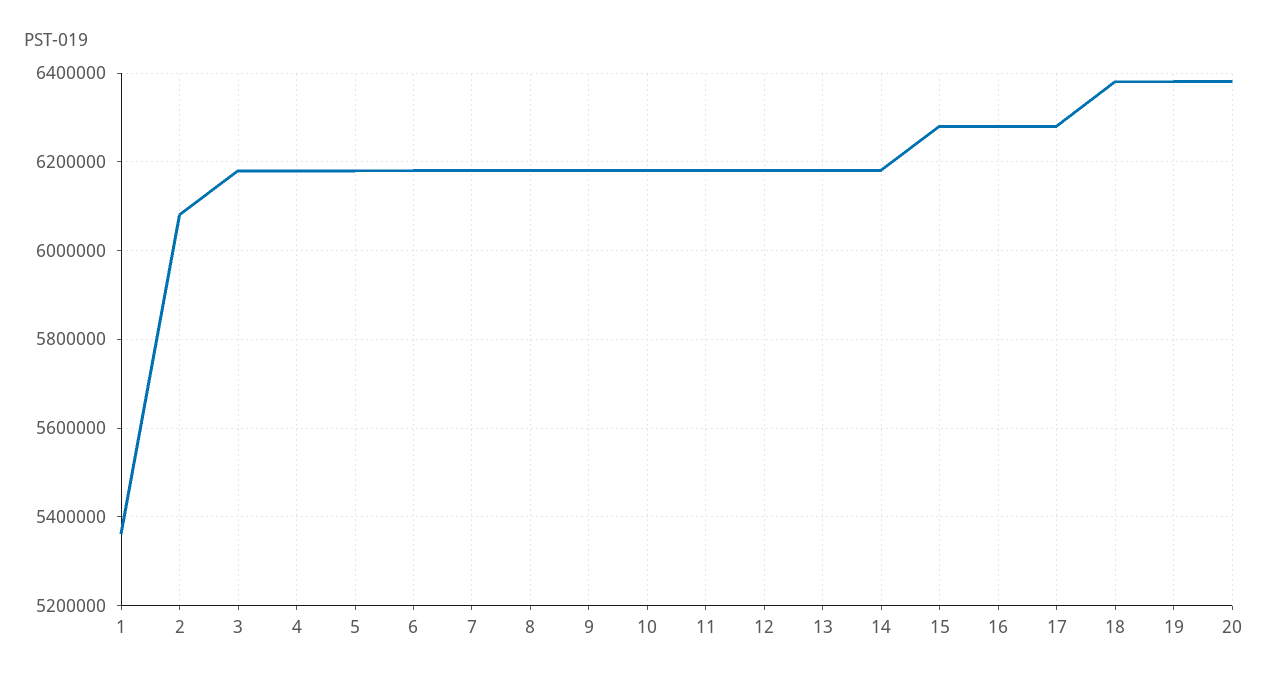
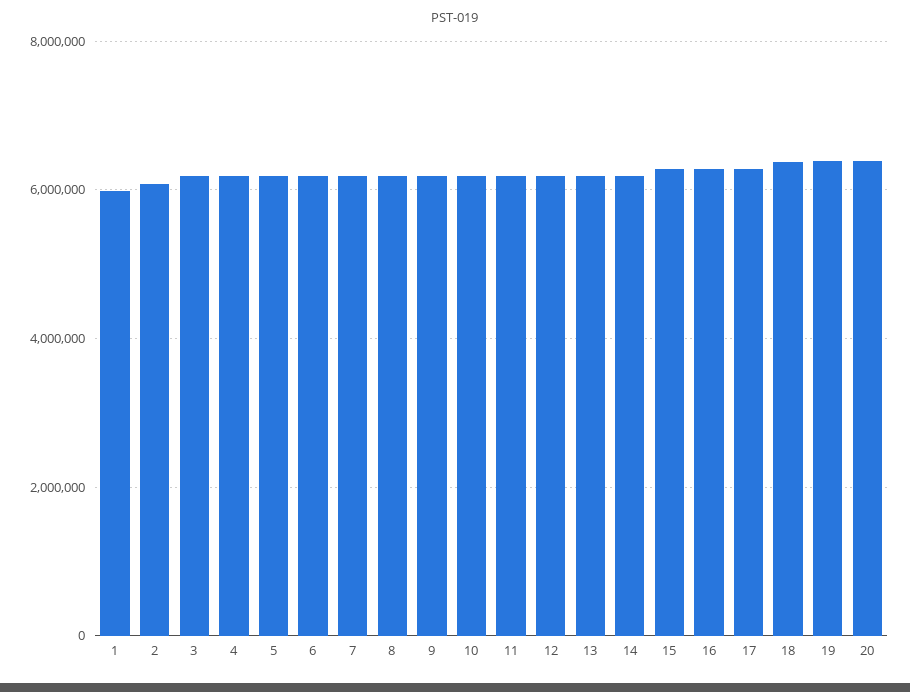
1: 5360000 -> 6000000

